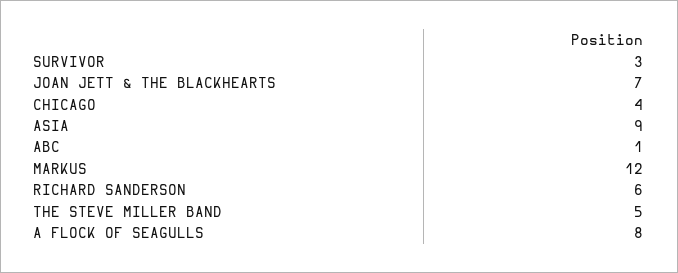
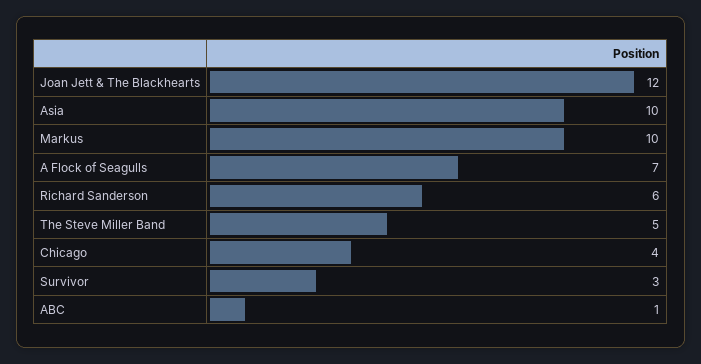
JOAN JETT & THE BLACKHEARTS: 7 -> 12
ASIA: 9 -> 10
MARKUS: 12 -> 10
A FLOCK OF SEAGULLS: 8 -> 7

